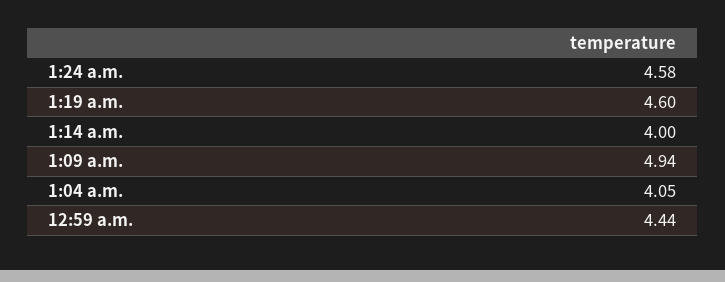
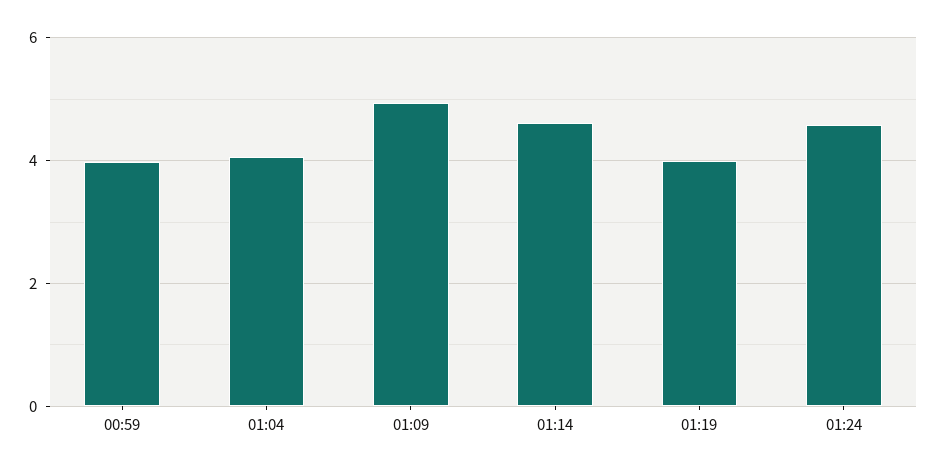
1:19 a.m.: 4.6 -> 4
1:14 a.m.: 4 -> 4.6
12:59 a.m.: 4.44 -> 4

